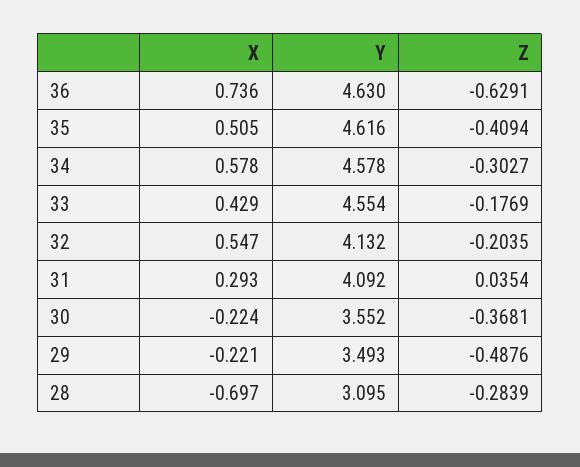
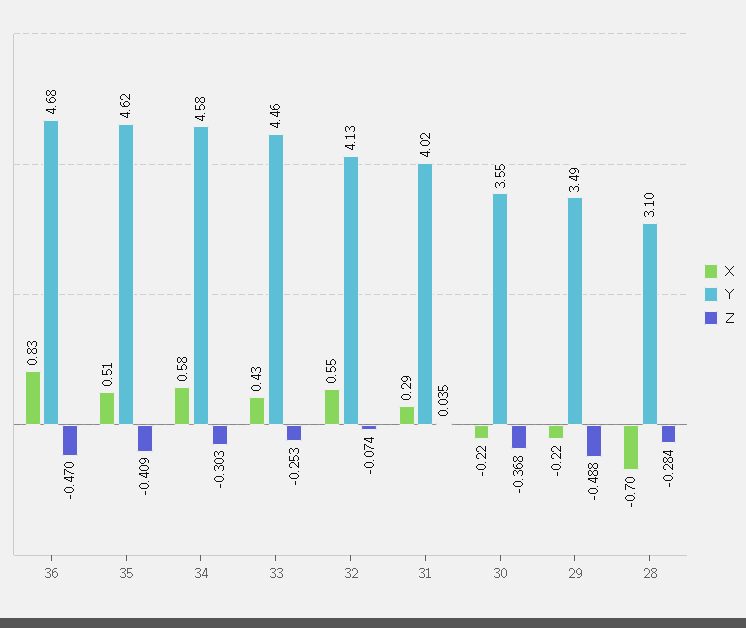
X, 36: 0.736 -> 0.83
Y, 36: 4.63 -> 4.68
Z, 36: -0.6291 -> -0.47
Y, 33: 4.554 -> 4.46
Z, 33: -0.1769 -> -0.253
Z, 32: -0.2035 -> -0.074
Y, 31: 4.092 -> 4.02

